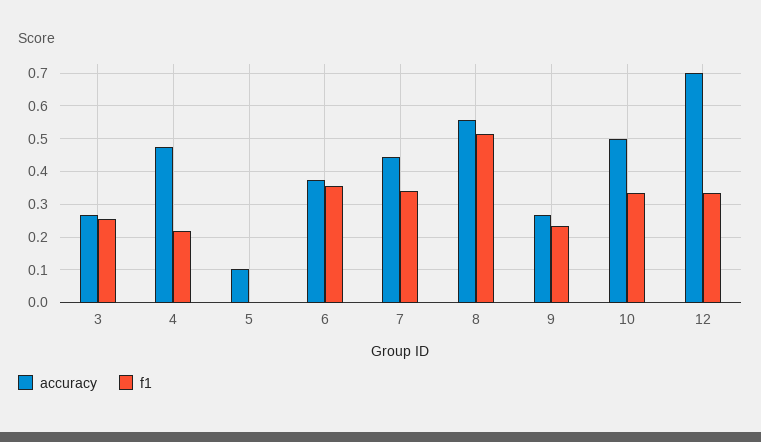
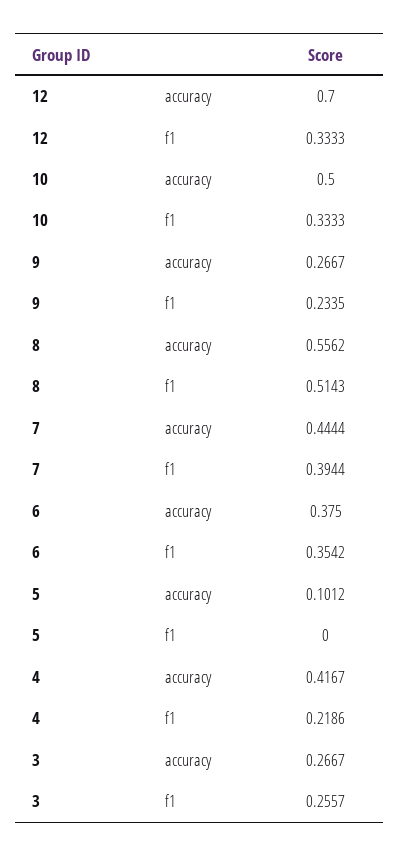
accuracy, 4: 0.48 -> 0.4167
f1, 7: 0.34 -> 0.3944

